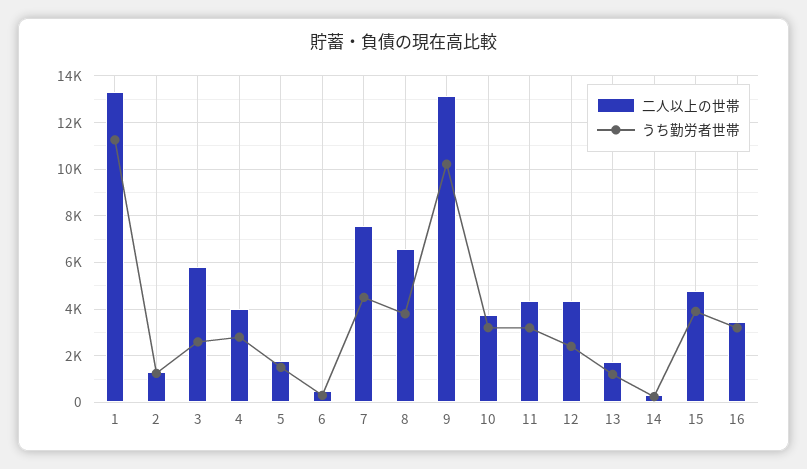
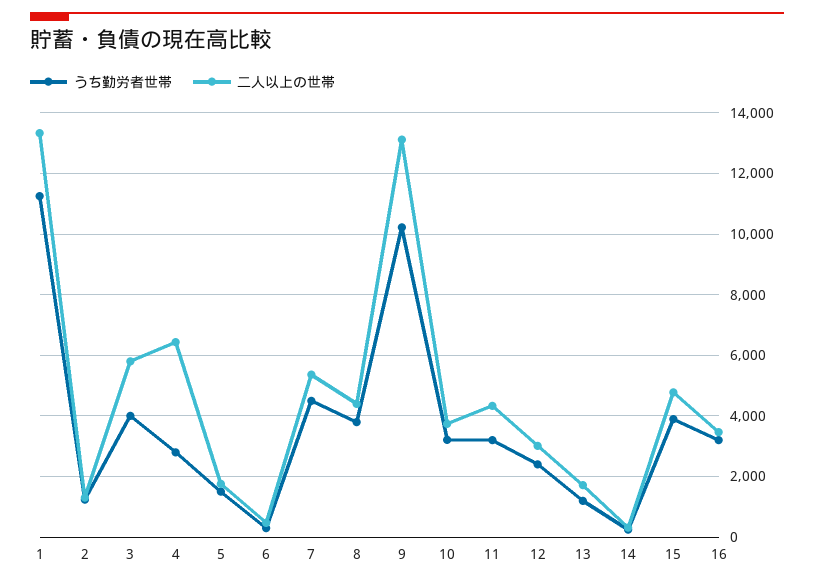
うち勤労者世帯, 3: 2500 -> 4000
二人以上の世帯, 4: 4000 -> 6400
二人以上の世帯, 7: 7500 -> 5400
二人以上の世帯, 8: 6500 -> 4400
二人以上の世帯, 12: 4500 -> 3000

